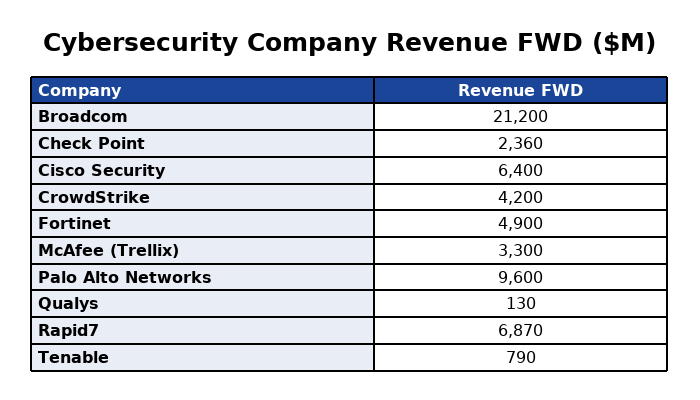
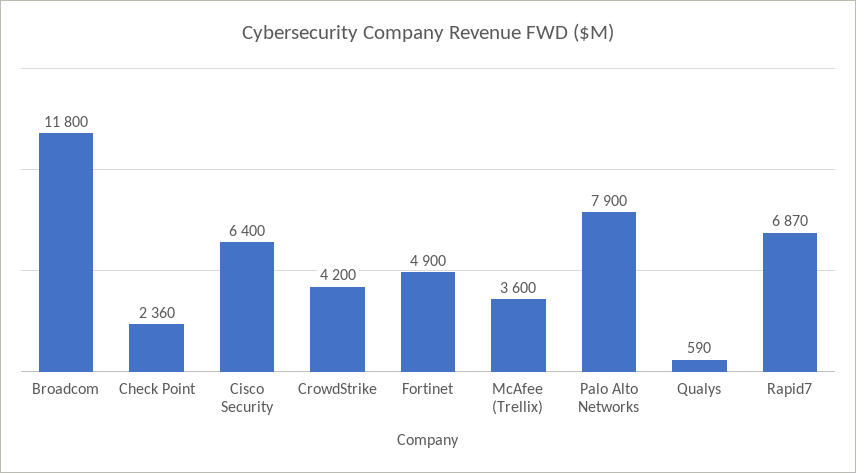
Broadcom: 21200 -> 11800
McAfee (Trellix): 3300 -> 3600
Palo Alto Networks: 9600 -> 7900
Qualys: 130 -> 590
Tenable: 790 -> none

